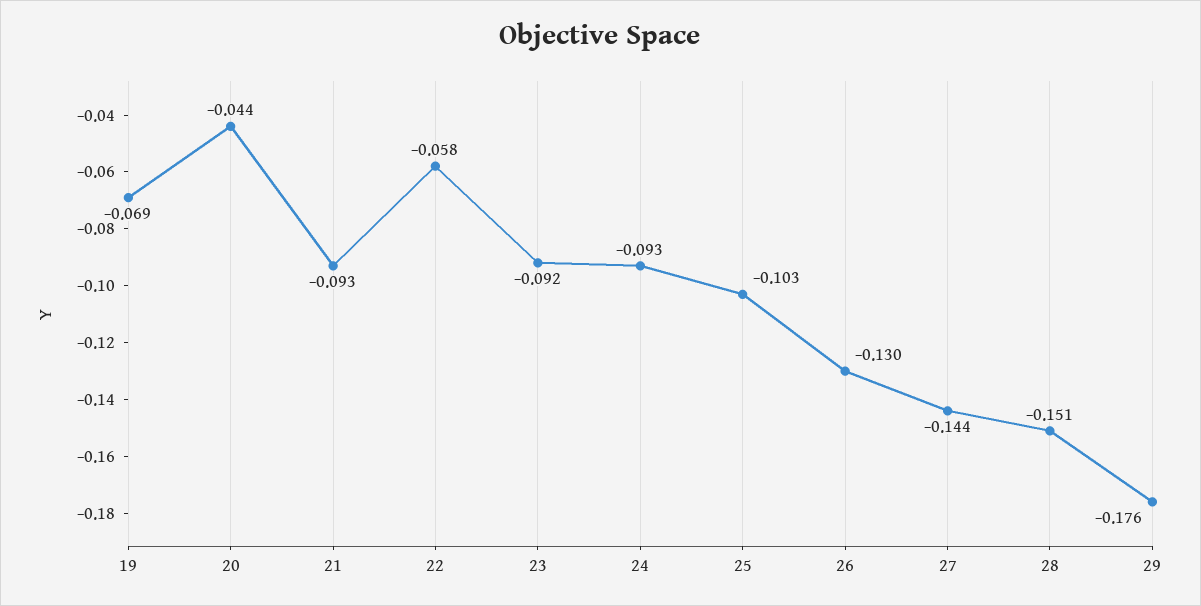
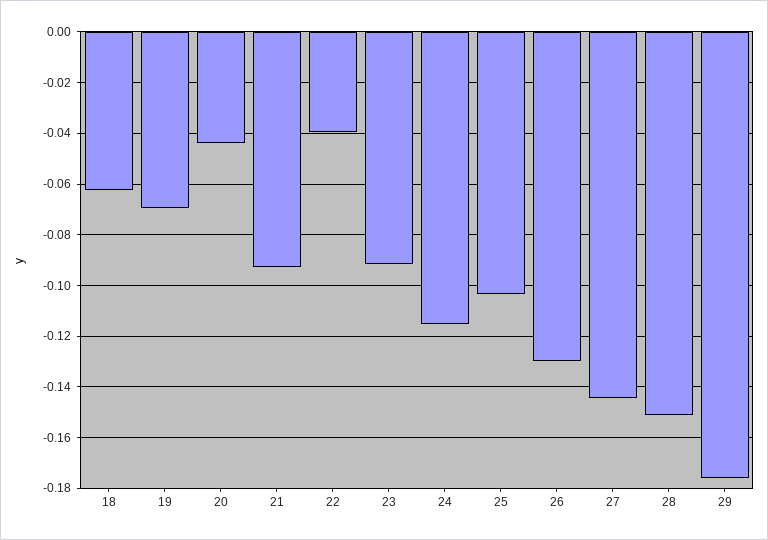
22: -0.058 -> -0.04
24: -0.093 -> -0.115
18: none -> -0.0625

